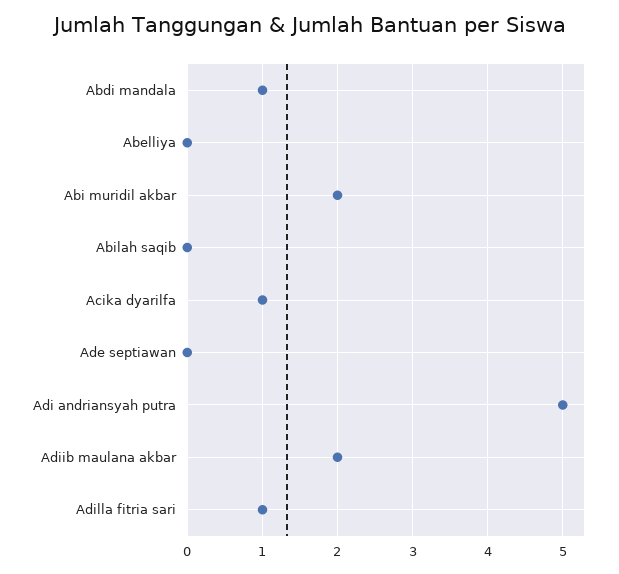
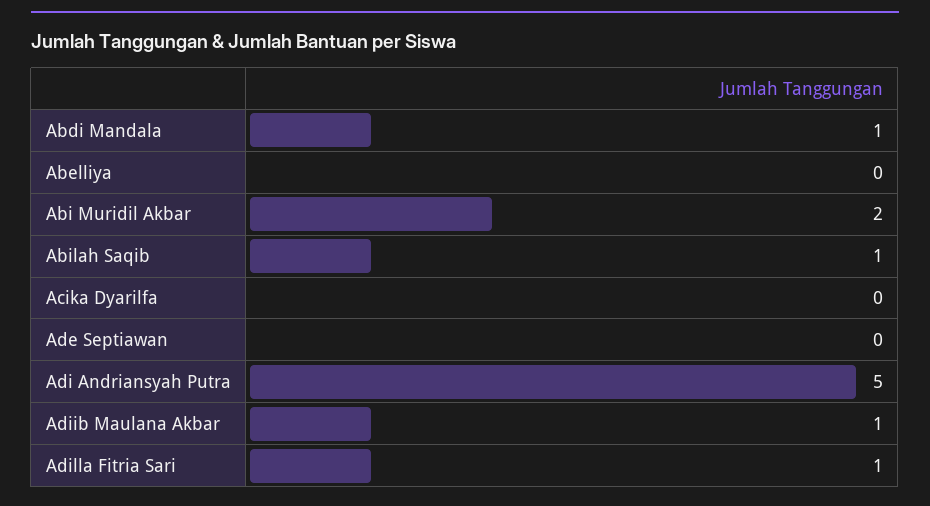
Abilah saqib: 0 -> 1
Acika dyarilfa: 1 -> 0
Adiib maulana akbar: 2 -> 1

